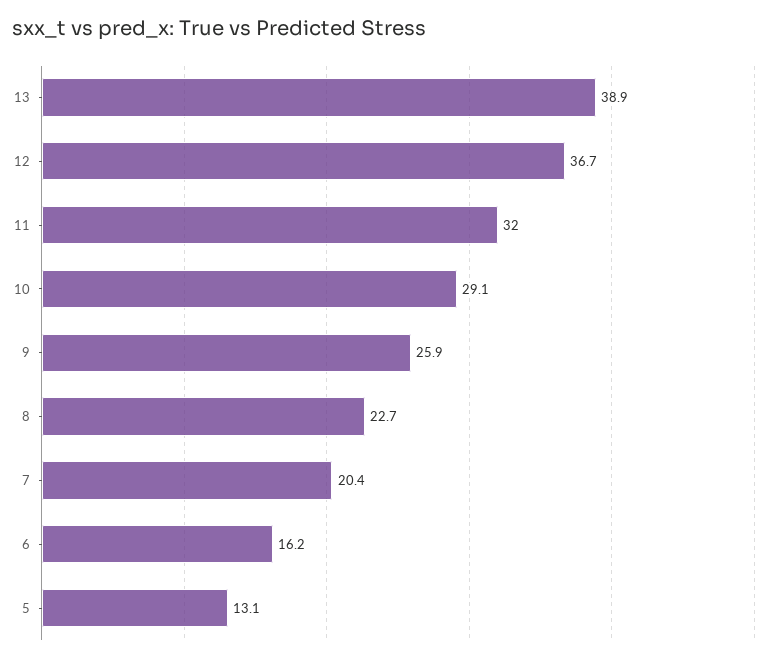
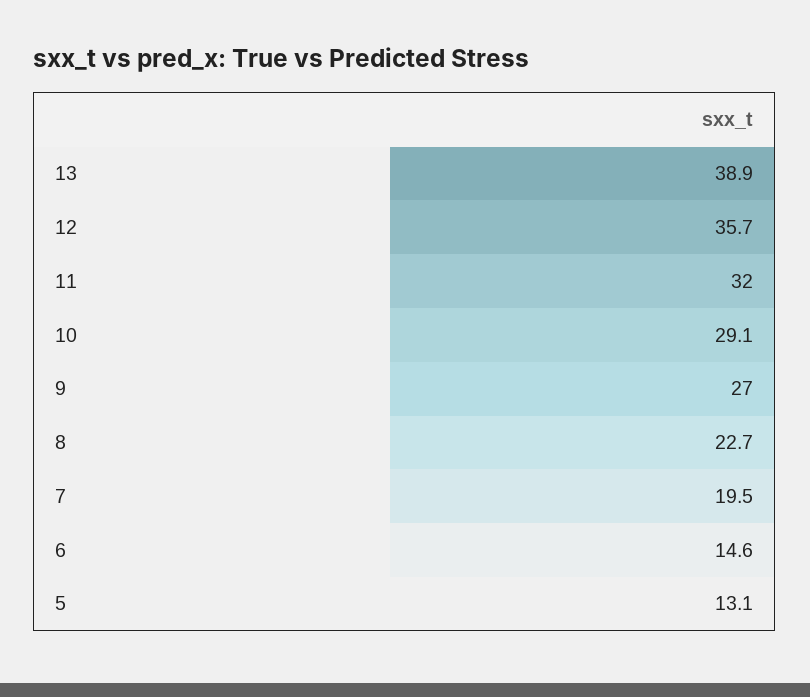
12: 36.7 -> 35.7
9: 25.9 -> 27
7: 20.4 -> 19.5
6: 16.2 -> 14.6

